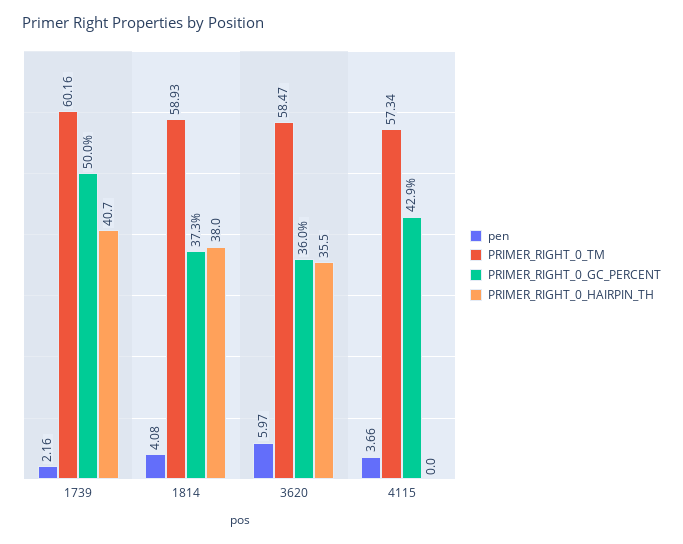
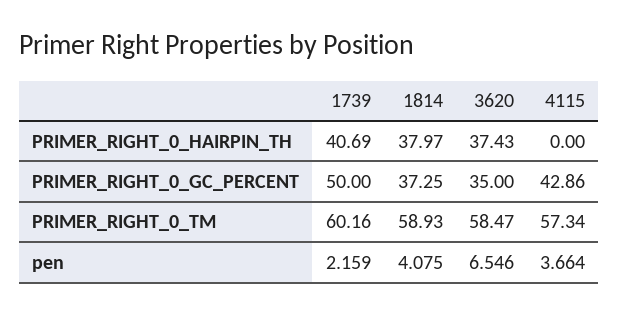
pen, 3620: 5.97 -> 6.546
PRIMER_RIGHT_0_GC_PERCENT, 3620: 36 -> 35
PRIMER_RIGHT_0_HAIRPIN_TH, 3620: 35.5 -> 37.43

